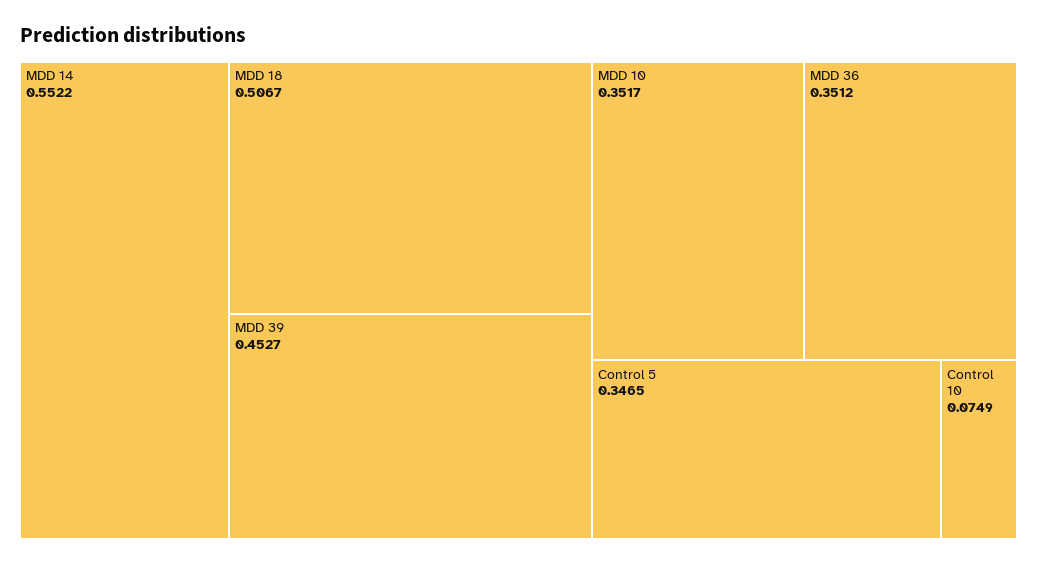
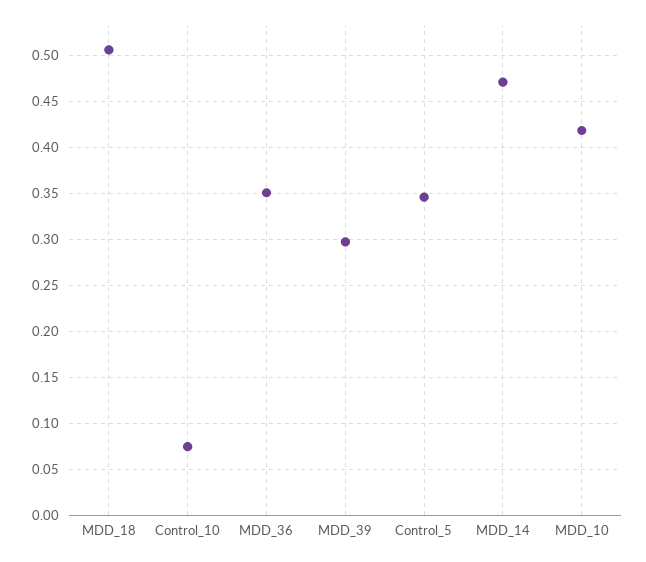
MDD 14: 0.5522 -> 0.47
MDD 39: 0.4527 -> 0.3
MDD 10: 0.3517 -> 0.42

